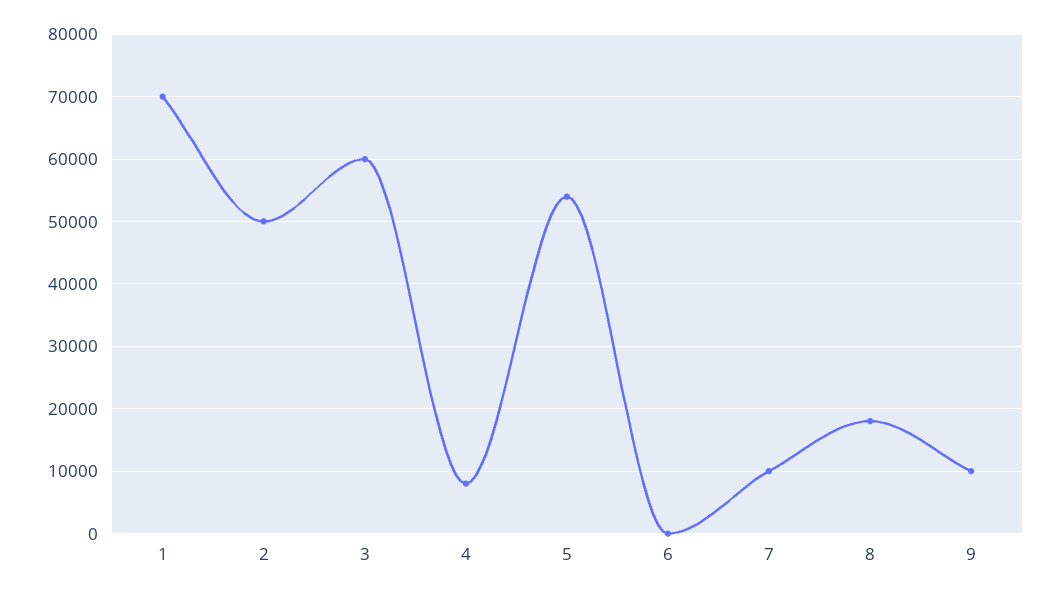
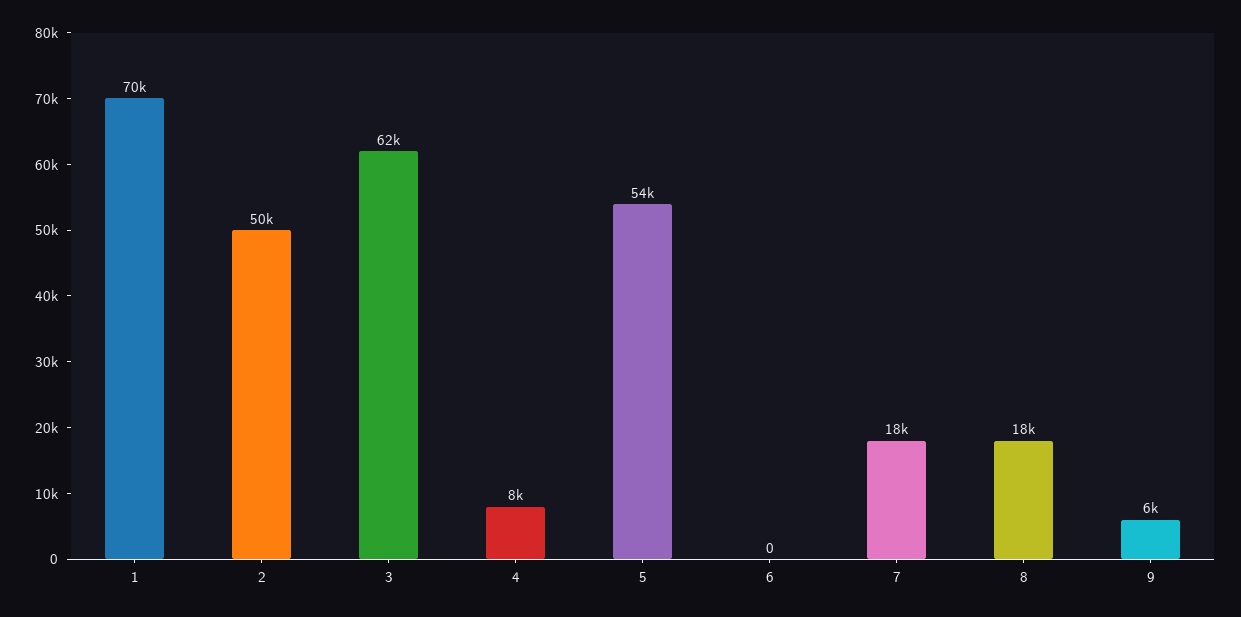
3: 60000 -> 62000
7: 10000 -> 18000
9: 10000 -> 6000

